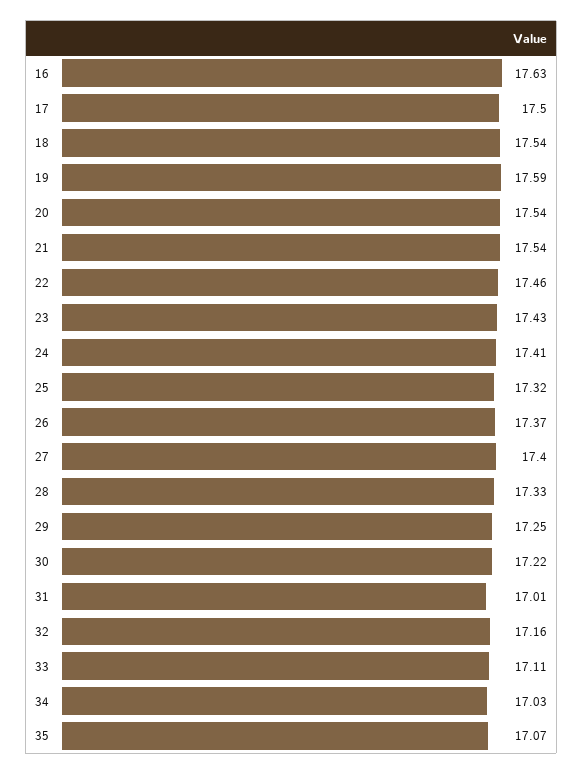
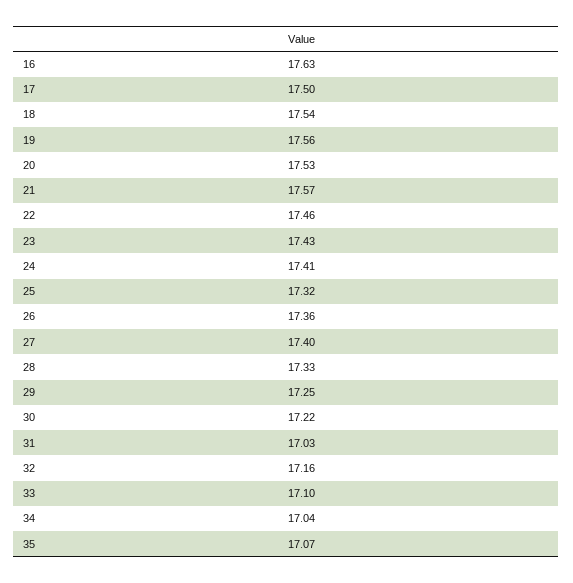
19: 17.59 -> 17.56
20: 17.54 -> 17.53
21: 17.54 -> 17.57
26: 17.37 -> 17.36
31: 17.01 -> 17.03
33: 17.11 -> 17.1
34: 17.03 -> 17.04

